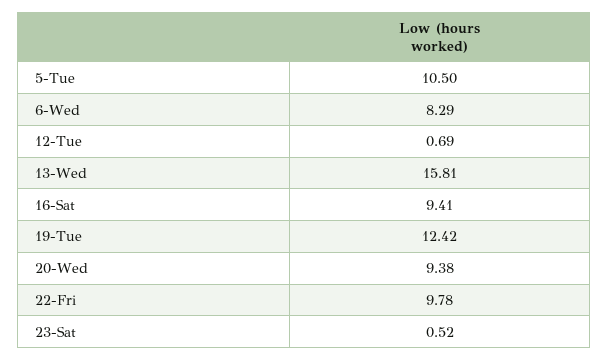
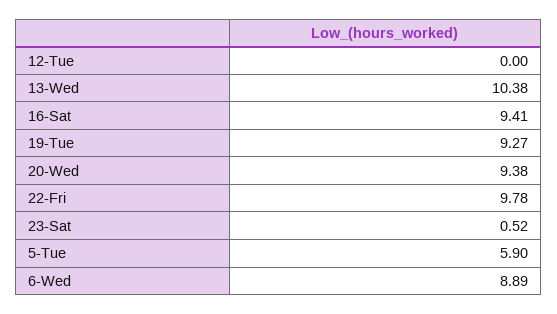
5-Tue: 10.5 -> 5.9
6-Wed: 8.29 -> 8.89
12-Tue: 0.69 -> 0
13-Wed: 15.81 -> 10.38
19-Tue: 12.42 -> 9.27

